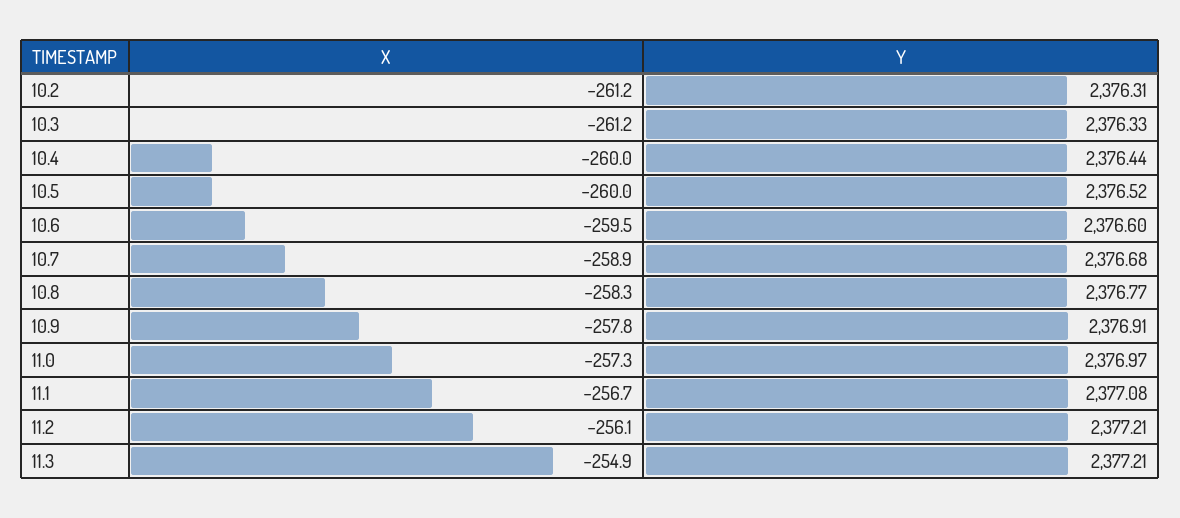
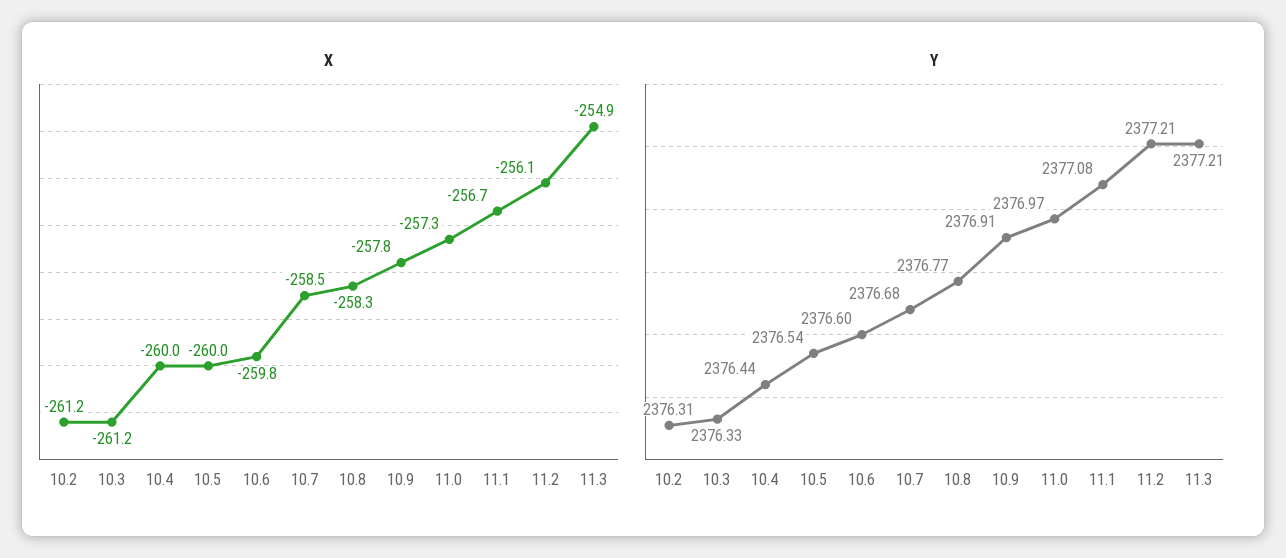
Y, 10.5: 2376.52 -> 2376.54
X, 10.6: -259.5 -> -259.8
X, 10.7: -258.9 -> -258.5

